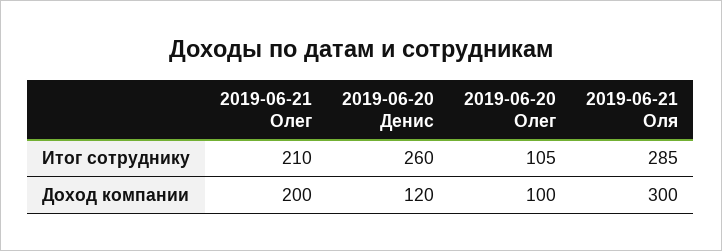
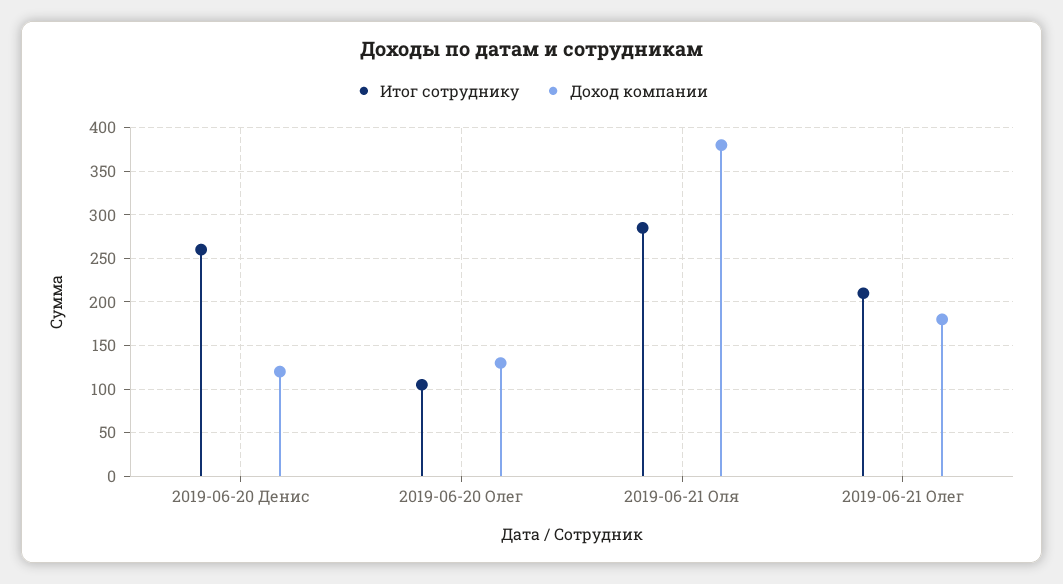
Доход компании, 2019-06-21 Олег: 200 -> 180
Доход компании, 2019-06-20 Олег: 100 -> 130
Доход компании, 2019-06-21 Оля: 300 -> 380

